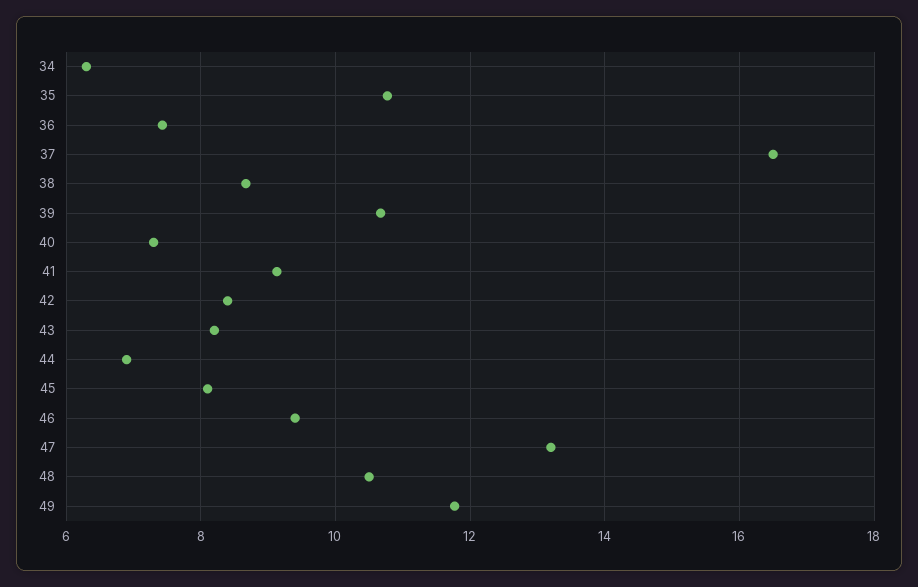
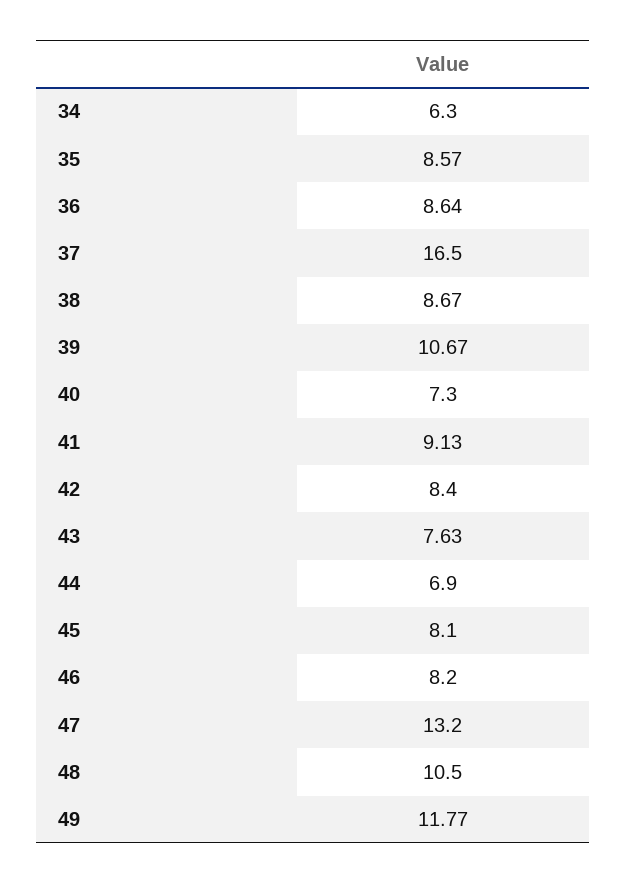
35: 10.8 -> 8.57
36: 7.4 -> 8.64
43: 8.2 -> 7.63
46: 9.4 -> 8.2

